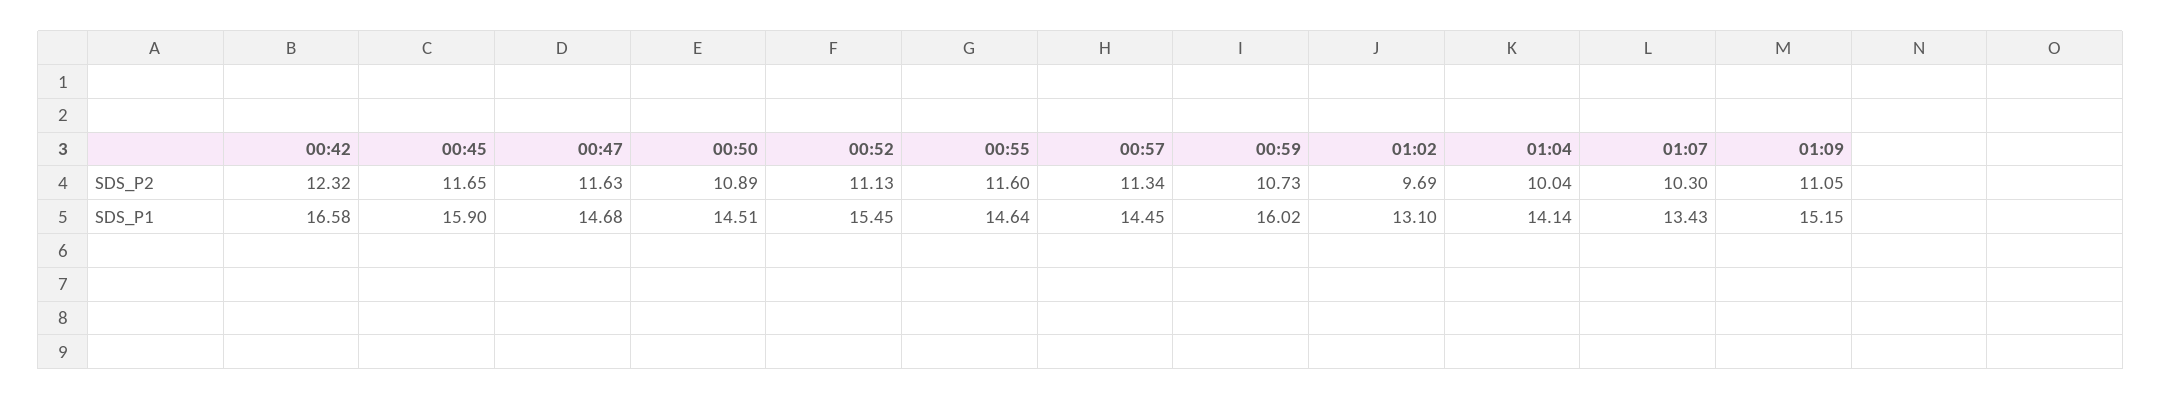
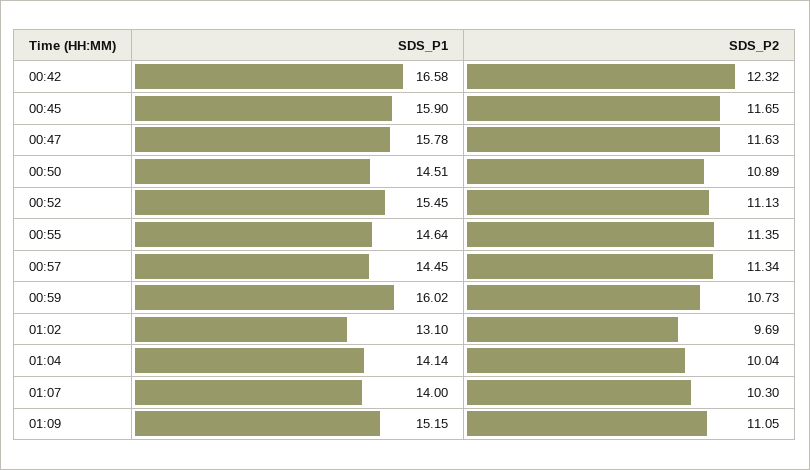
00:55, SDS_P2: 11.6 -> 11.35
00:47, SDS_P1: 14.68 -> 15.78
01:07, SDS_P1: 13.43 -> 14

